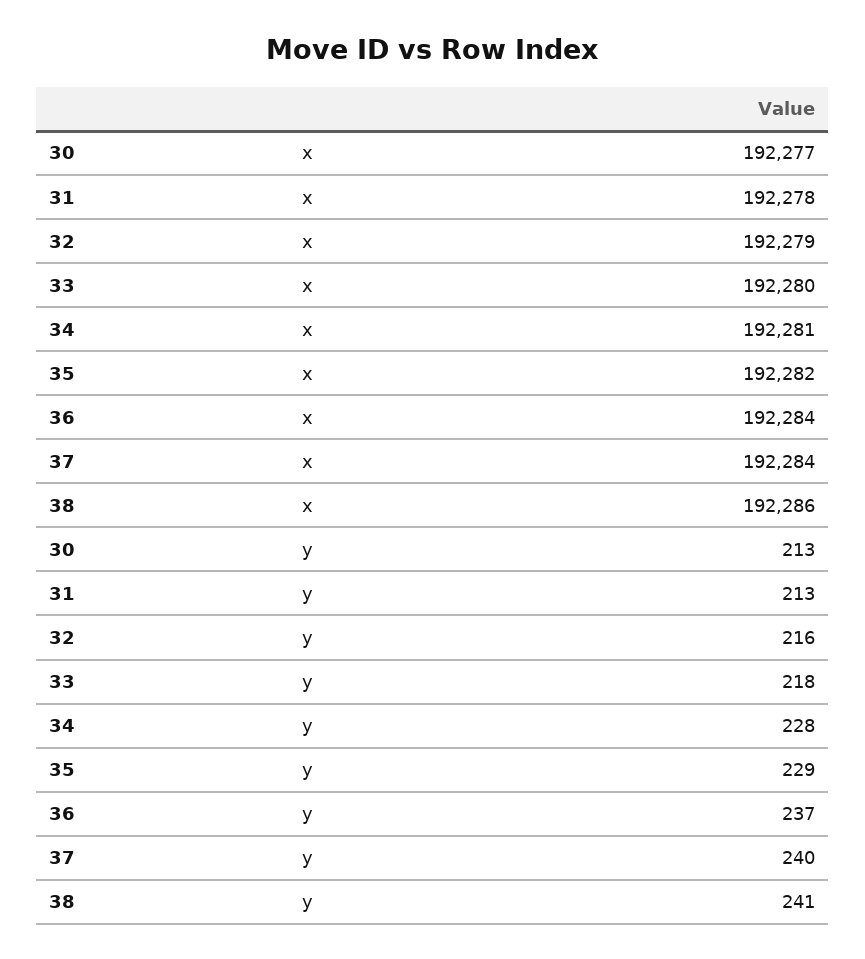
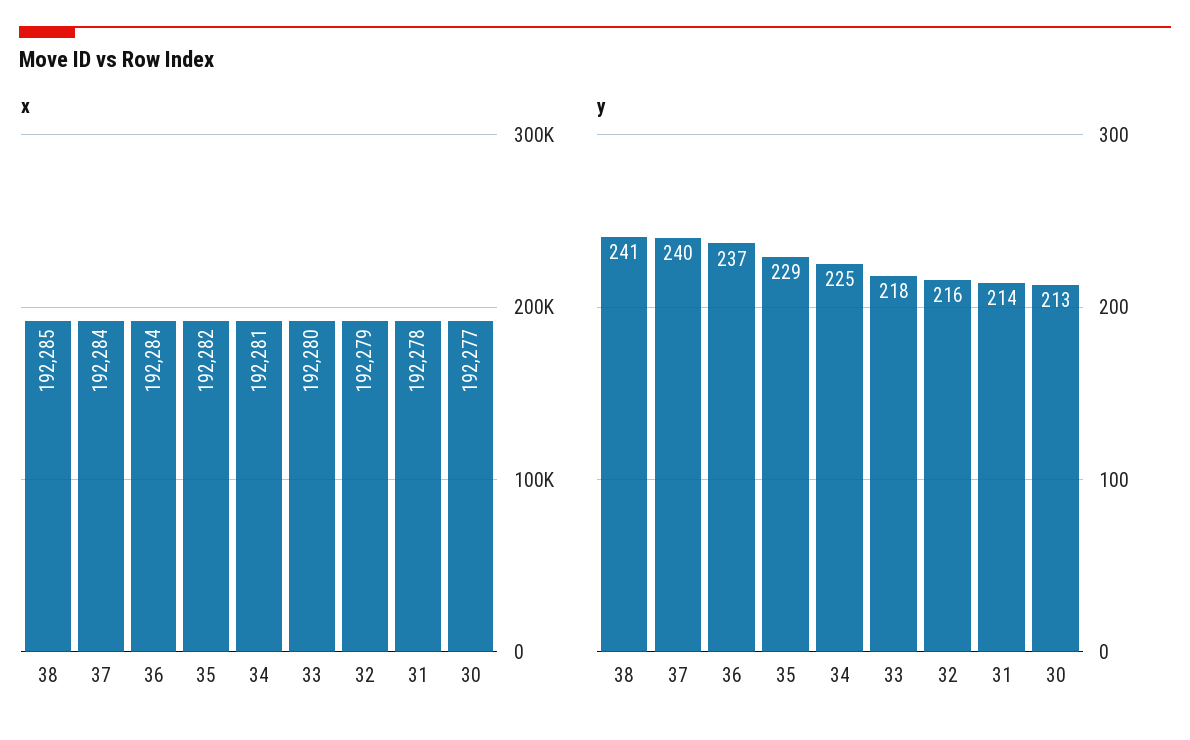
x, 38: 192286 -> 192285
y, 31: 213 -> 214
y, 34: 228 -> 225

